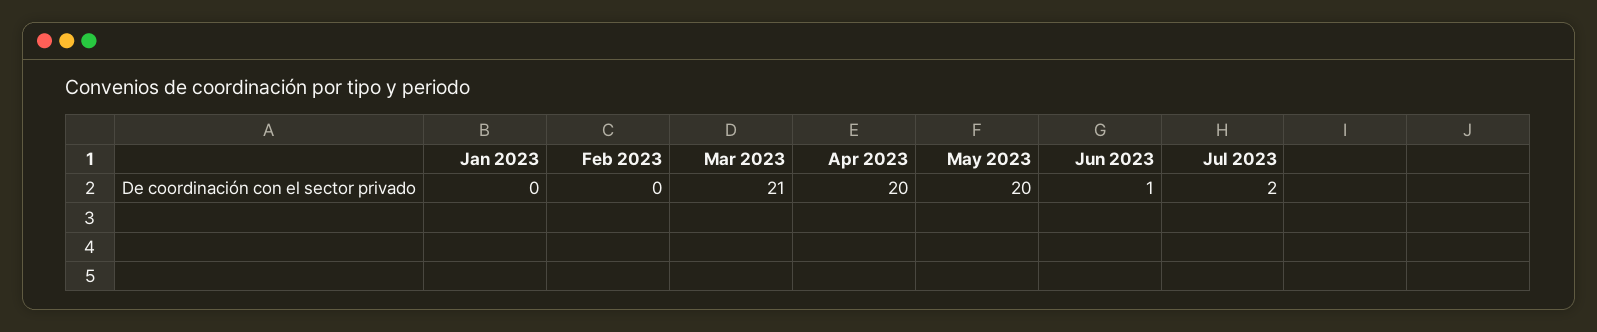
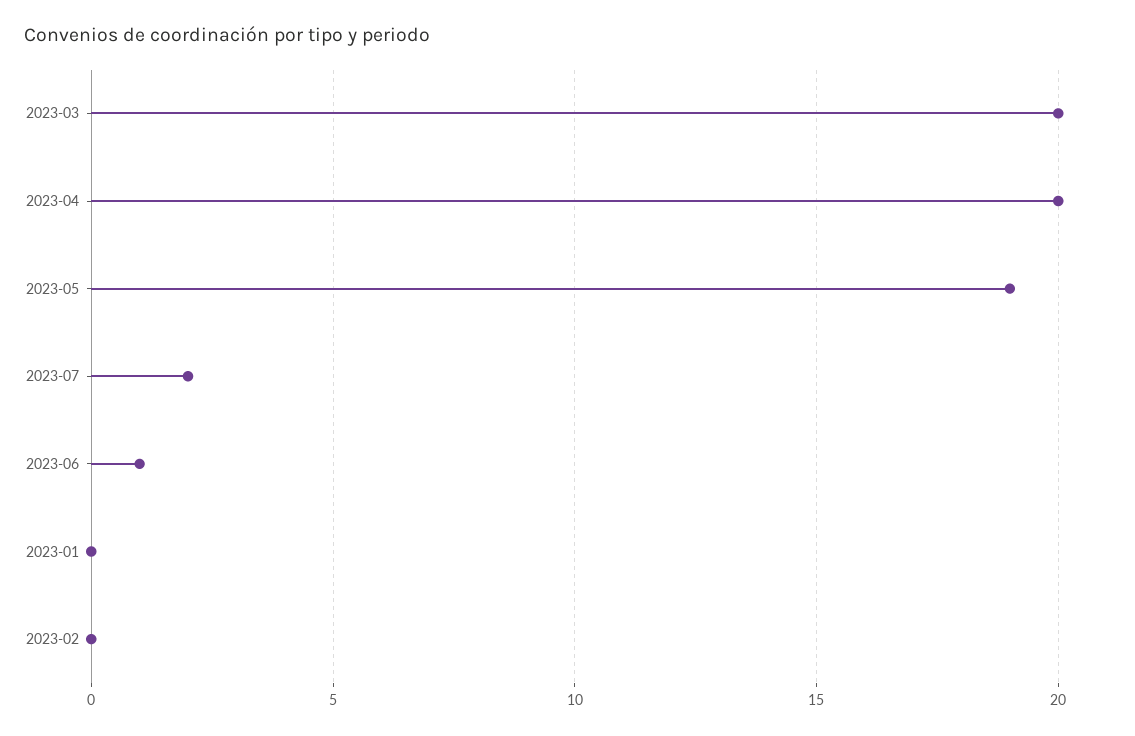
Mar 2023: 21 -> 20
May 2023: 20 -> 19

